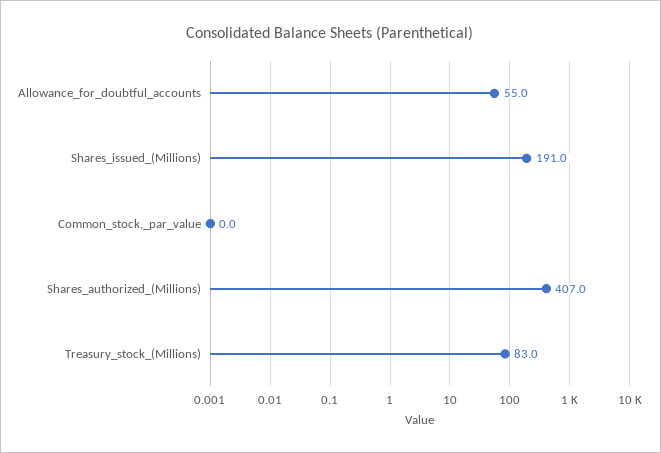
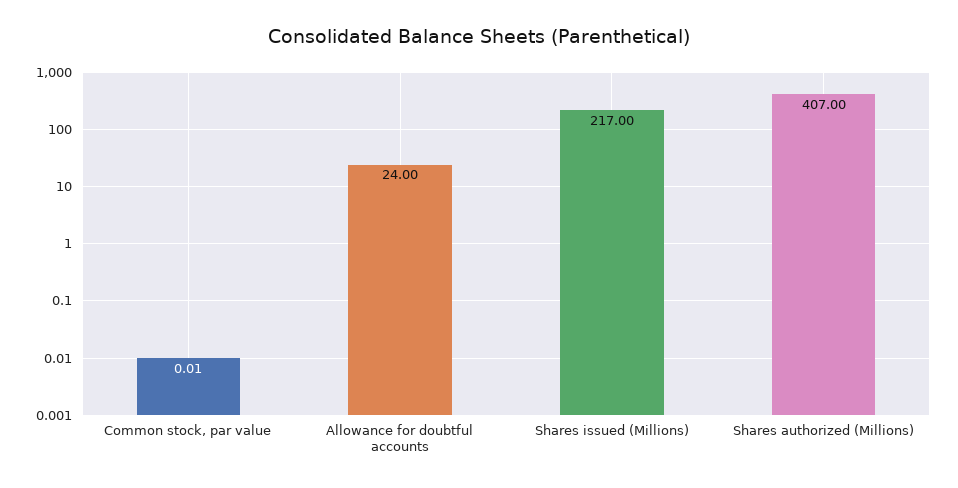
Allowance_for_doubtful_accounts: 55 -> 24
Shares_issued_(Millions): 191 -> 217
Treasury_stock_(Millions): 83 -> none

